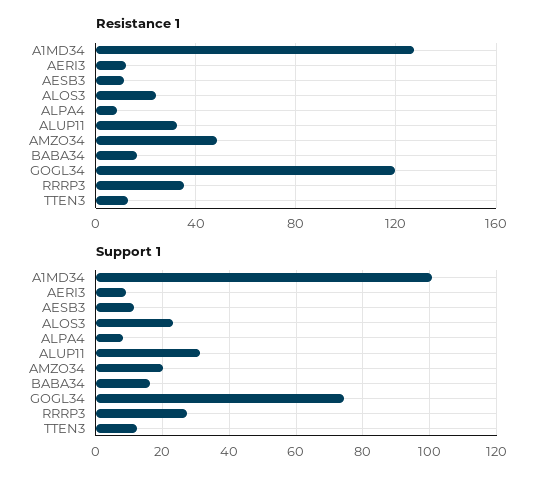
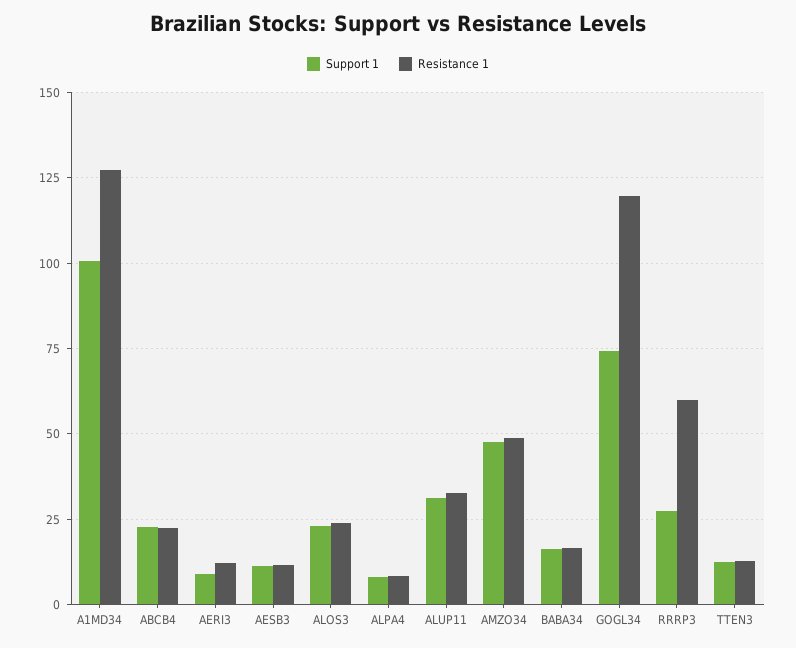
Resistance 1, RRRP3: 35 -> 60
Support 1, AMZO34: 20 -> 47.5
Support 1, ABCB4: none -> 22.5
Resistance 1, ABCB4: none -> 22.5

